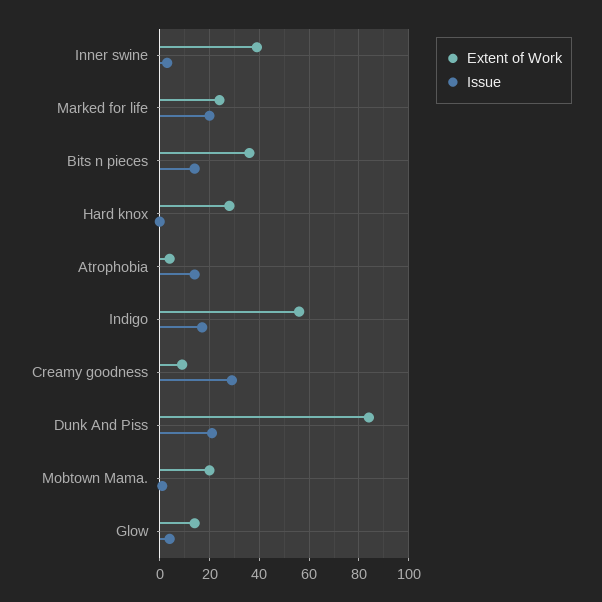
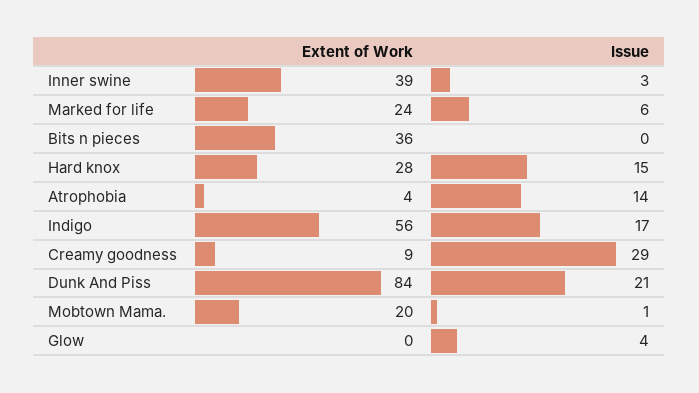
Issue, Marked for life: 20 -> 6
Issue, Bits n pieces: 15 -> 0
Issue, Hard knox: 0 -> 15
Extent of Work, Glow: 15 -> 0

